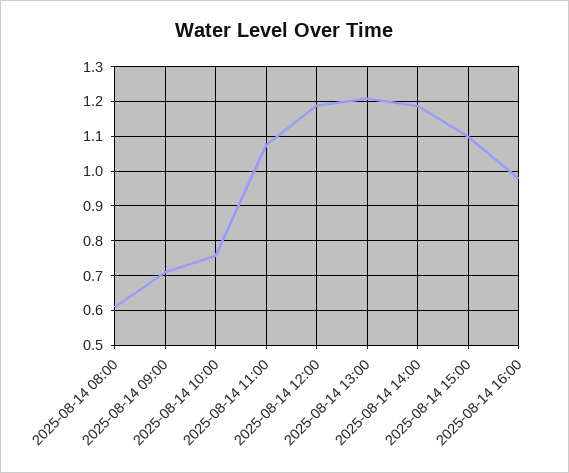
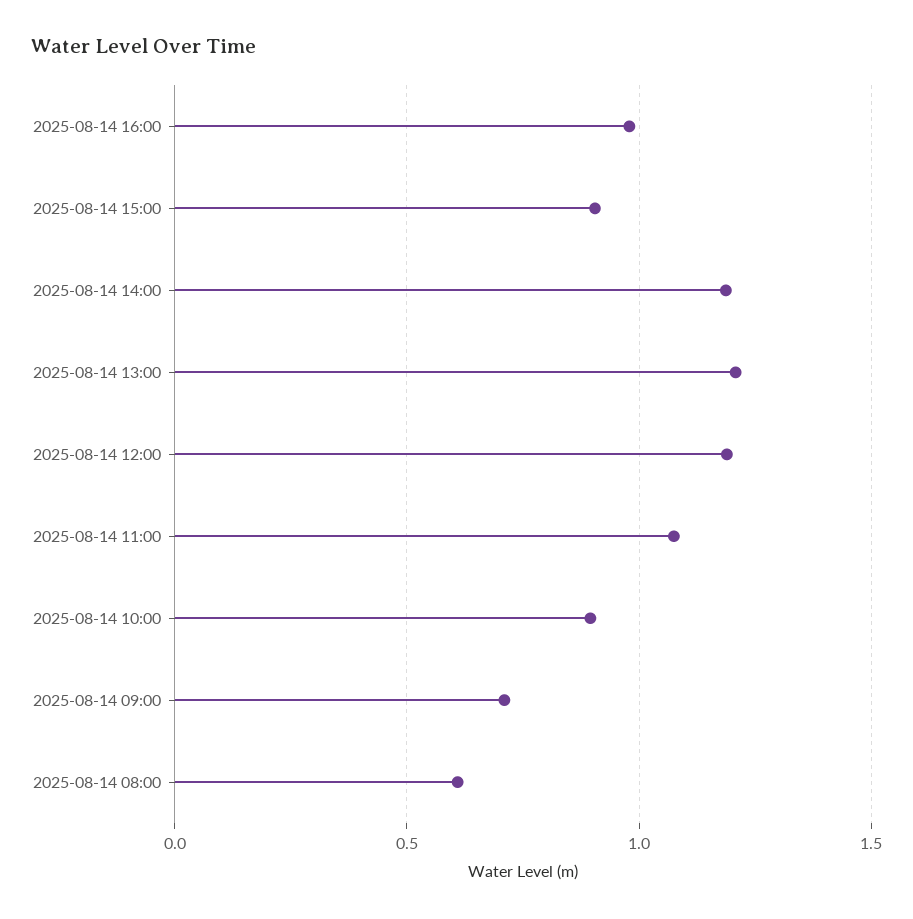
2025-08-14 10:00: 0.76 -> 0.9
2025-08-14 15:00: 1.1 -> 0.9

